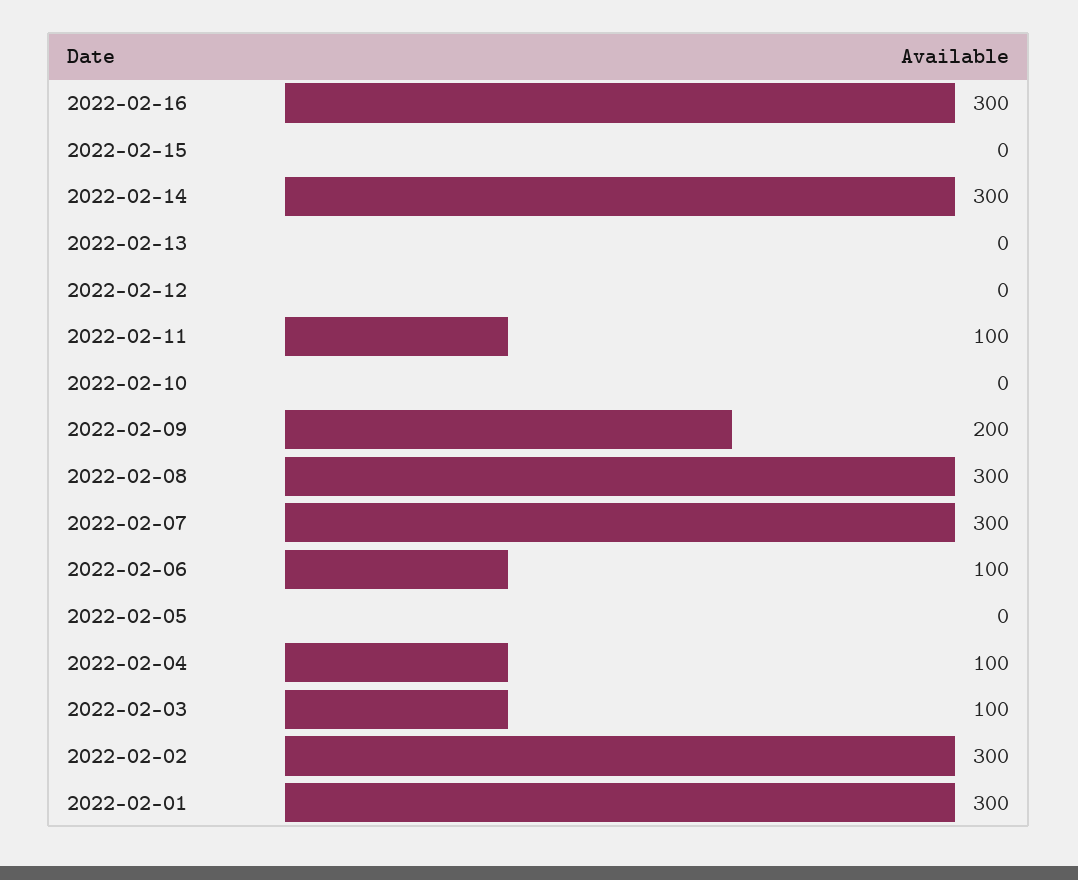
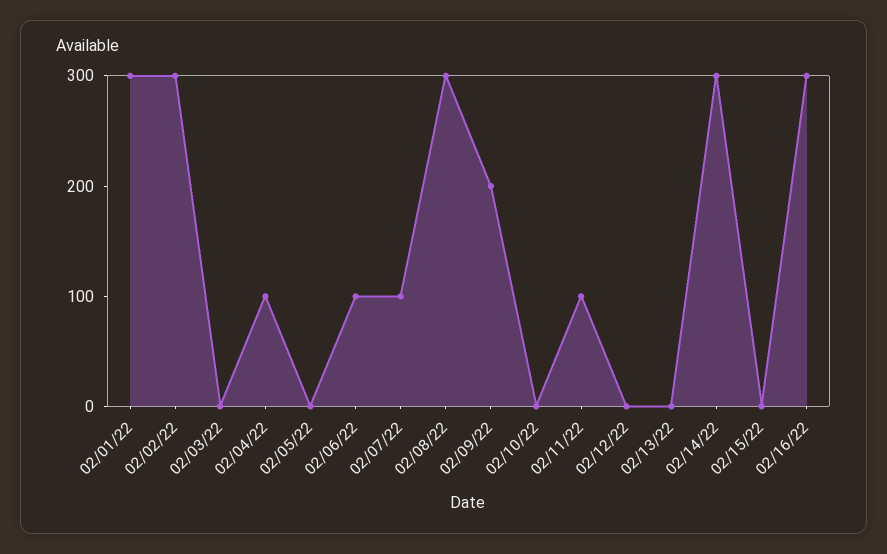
2022-02-07: 300 -> 100
2022-02-03: 100 -> 0

